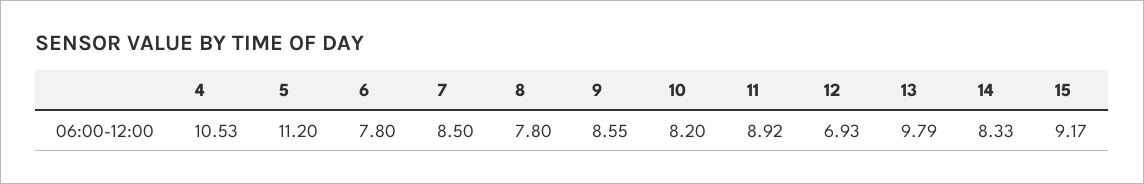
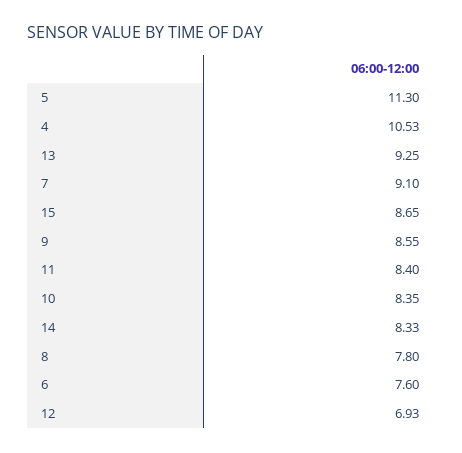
5: 11.2 -> 11.3
6: 7.8 -> 7.6
7: 8.5 -> 9.1
10: 8.2 -> 8.35
11: 8.92 -> 8.4
13: 9.79 -> 9.25
15: 9.17 -> 8.65

